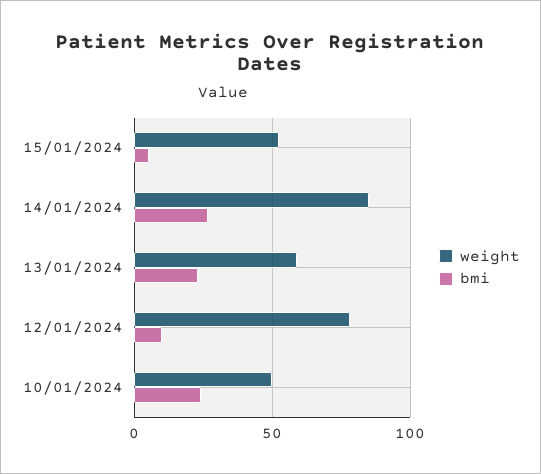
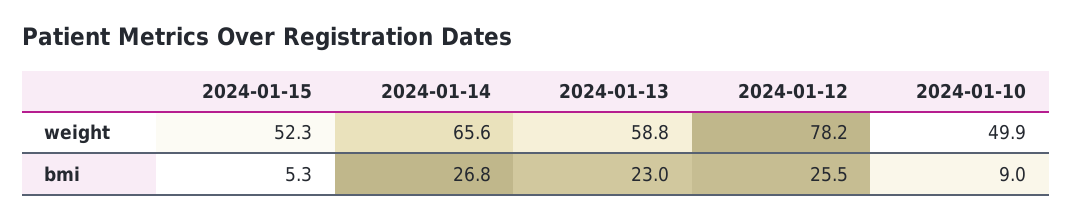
weight, 14/01/2024: 85 -> 65.6
bmi, 12/01/2024: 10 -> 25.5
bmi, 10/01/2024: 25 -> 9

